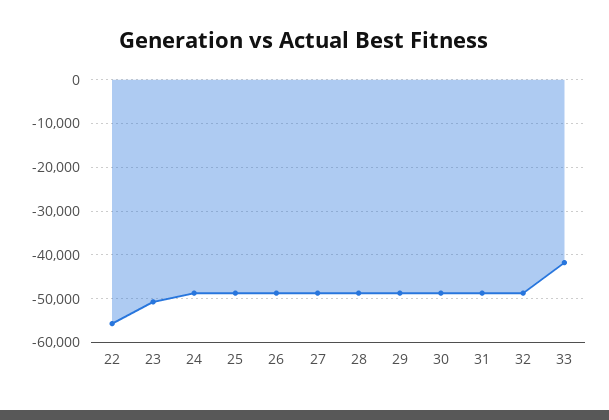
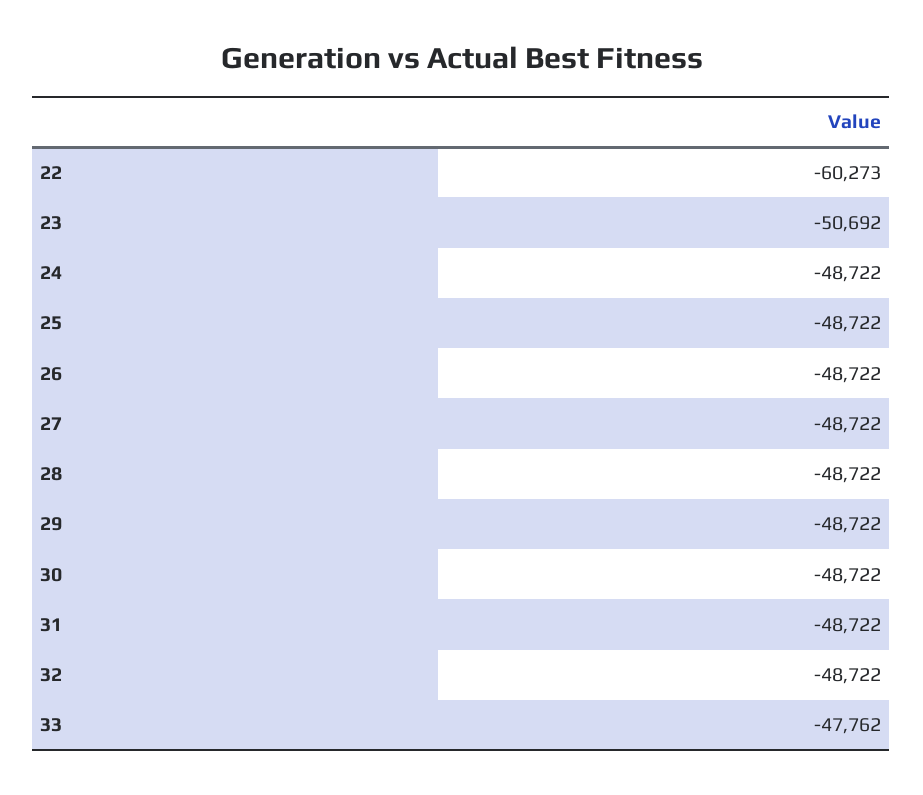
22: -56000 -> -60273
33: -42000 -> -47762

